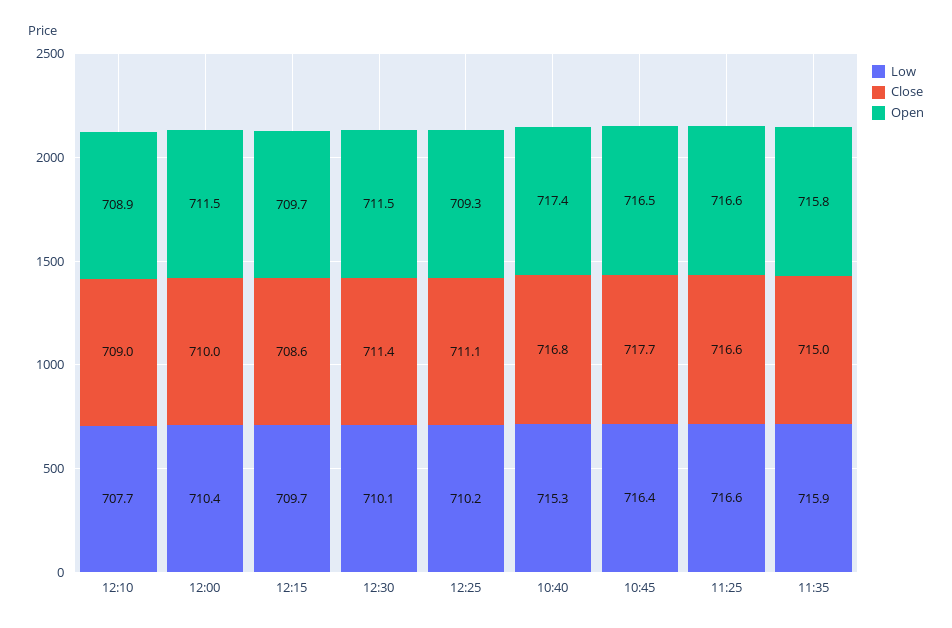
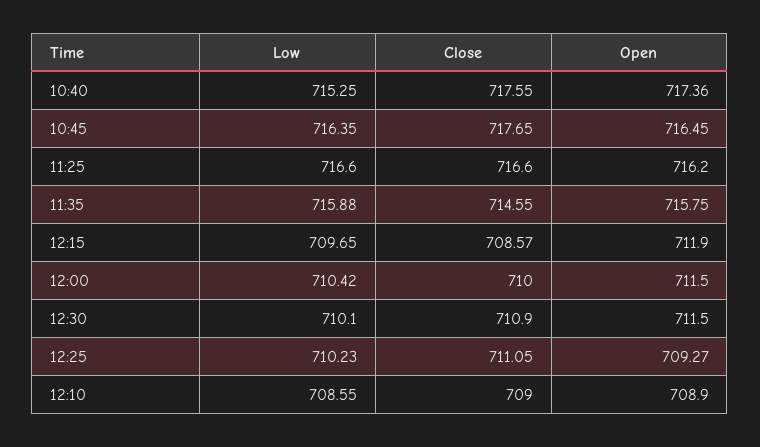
Low, 12:10: 707.7 -> 708.55
Open, 12:15: 709.7 -> 711.9
Close, 12:30: 711.4 -> 710.9
Close, 10:40: 716.8 -> 717.55
Open, 11:25: 716.6 -> 716.2
Close, 11:35: 715 -> 714.55

